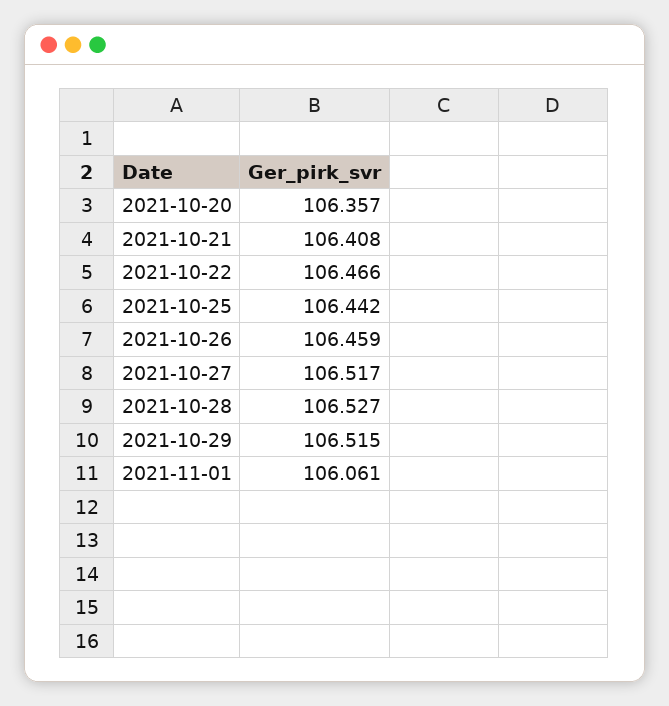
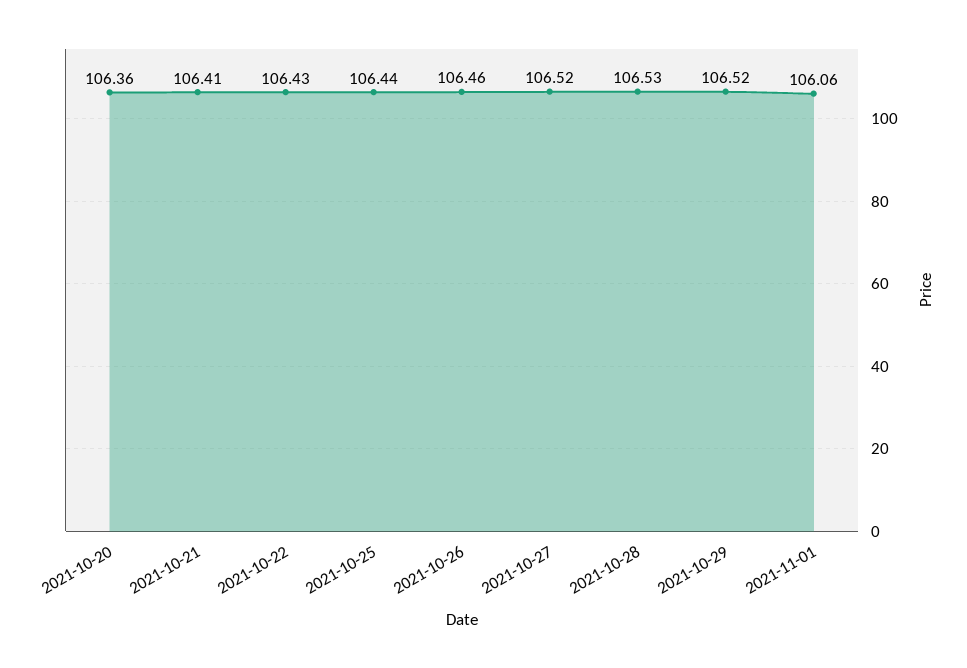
2021-10-22: 106.466 -> 106.43

